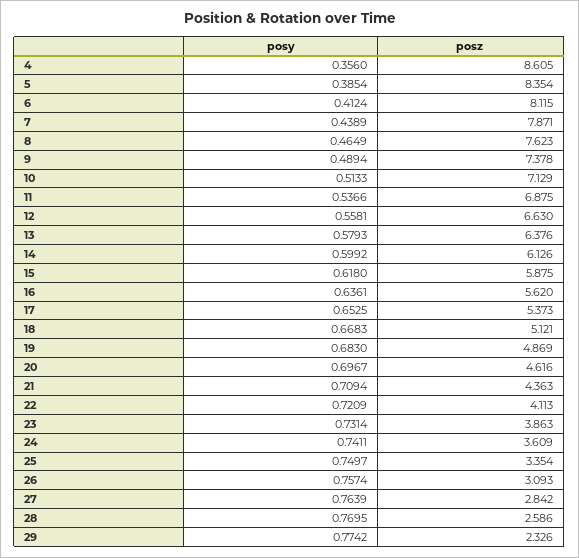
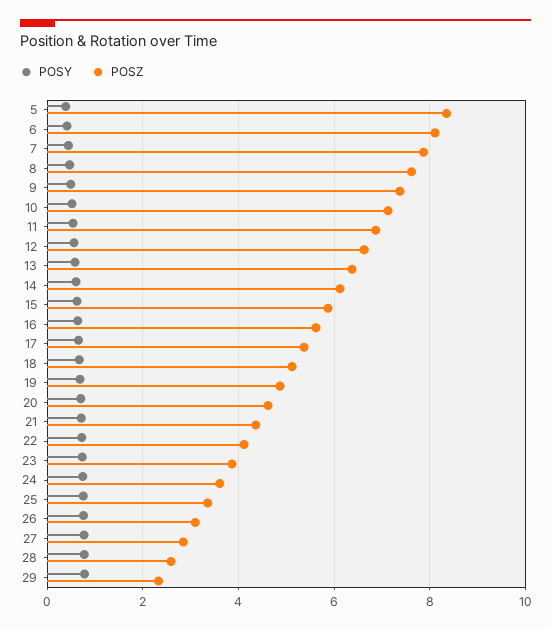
posy, 4: 0.356 -> none
posz, 4: 8.605 -> none

